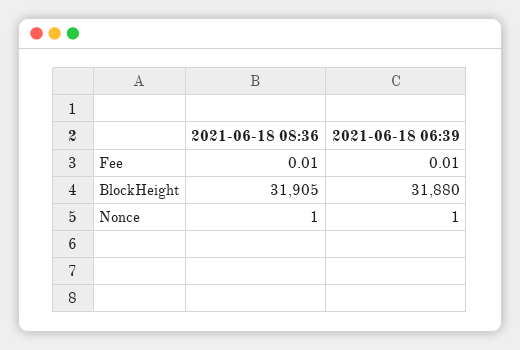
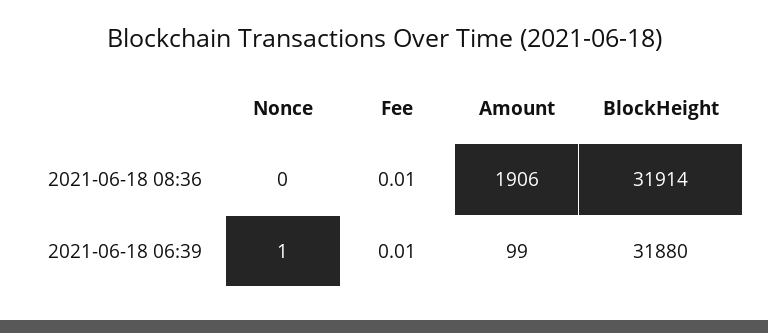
2021-06-18 08:36, BlockHeight: 31905 -> 31914
2021-06-18 08:36, Nonce: 1 -> 0
2021-06-18 08:36, Amount: none -> 1906
2021-06-18 06:39, Amount: none -> 99

